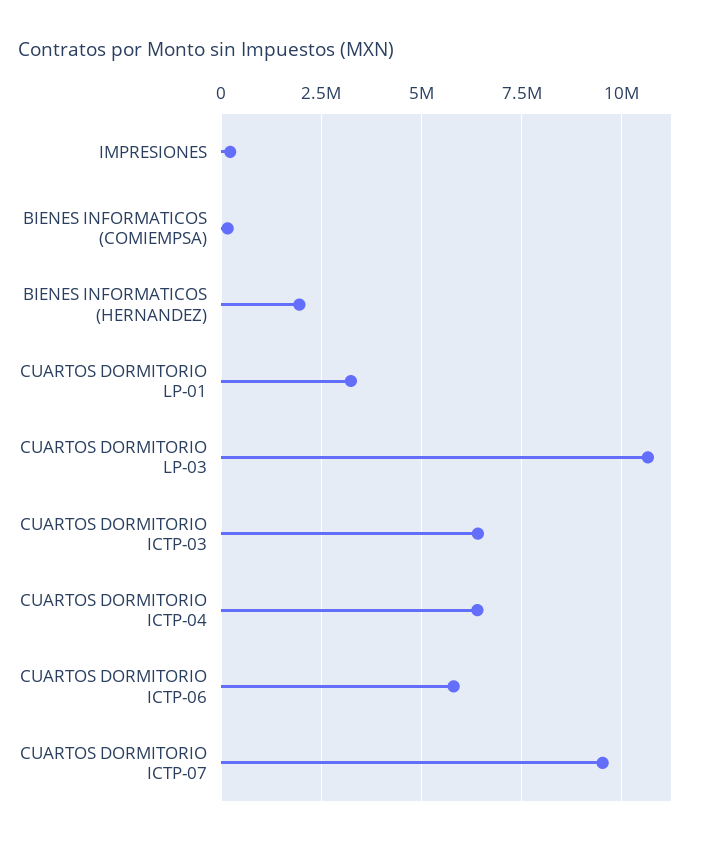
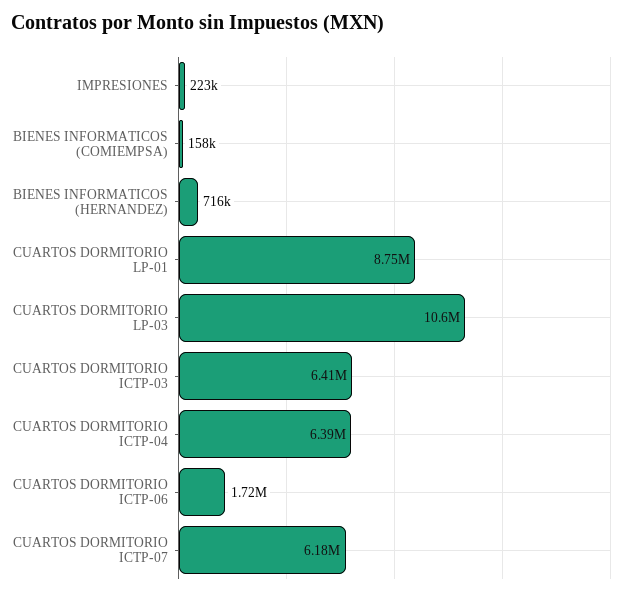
BIENES INFORMATICOS (HERNANDEZ): 2000000 -> 716000
CUARTOS DORMITORIO LP-01: 3250000 -> 8750000
CUARTOS DORMITORIO ICTP-06: 5750000 -> 1720000
CUARTOS DORMITORIO ICTP-07: 9500000 -> 6180000

